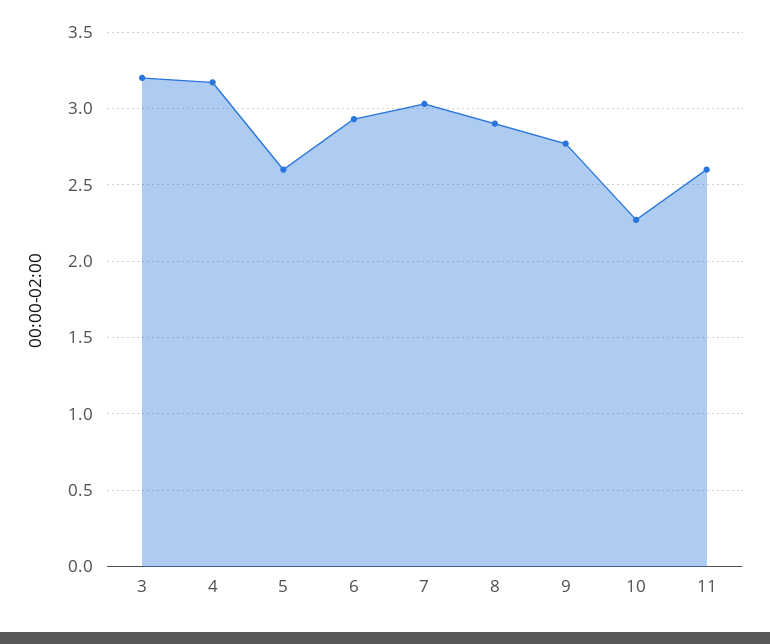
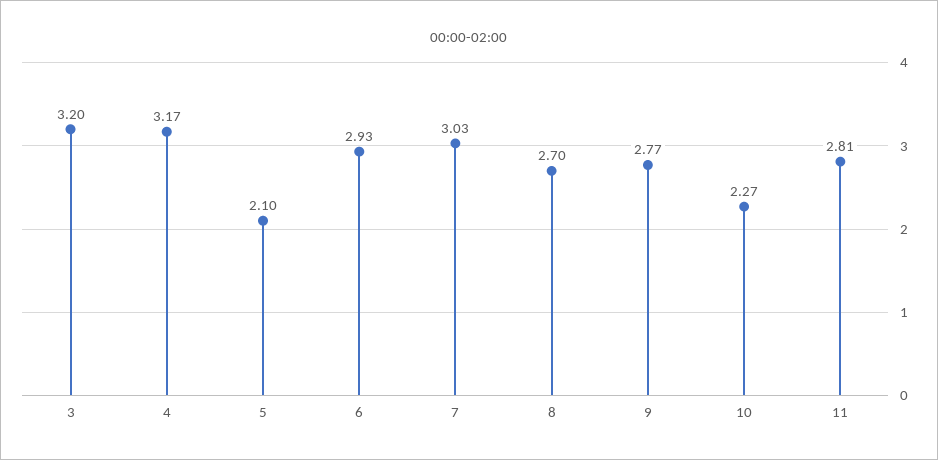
5: 2.6 -> 2.1
8: 2.9 -> 2.7
11: 2.6 -> 2.81

